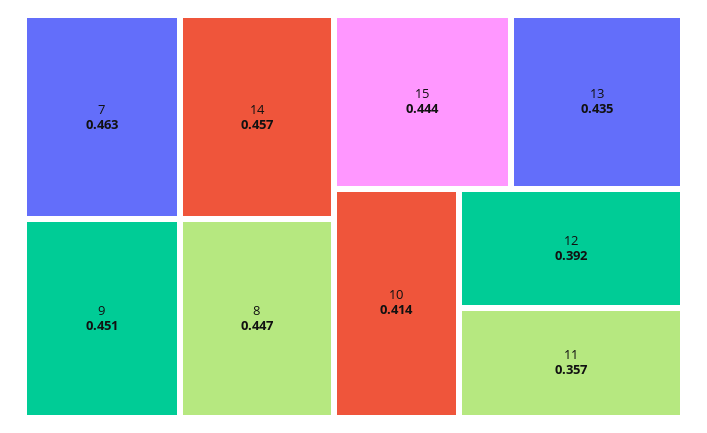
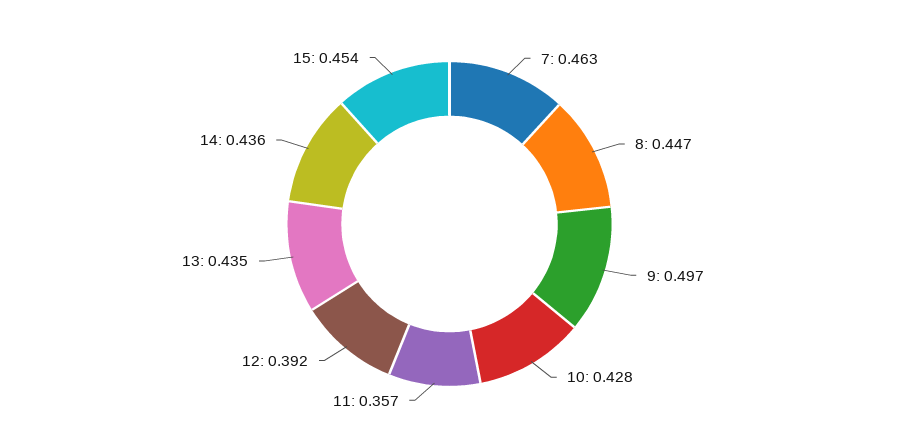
14: 0.457 -> 0.436
9: 0.451 -> 0.497
15: 0.444 -> 0.454
10: 0.414 -> 0.428

